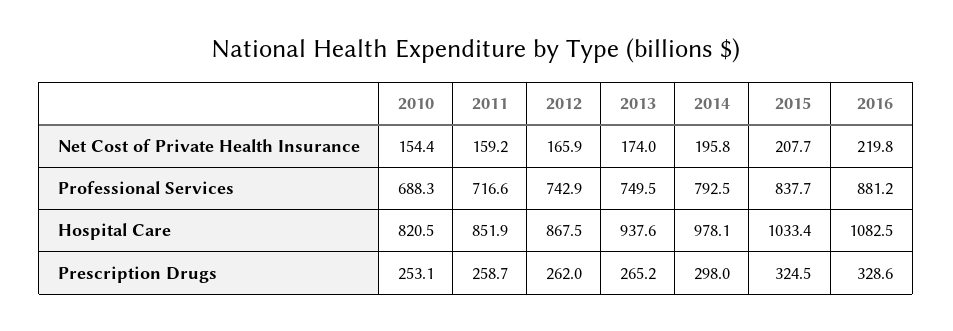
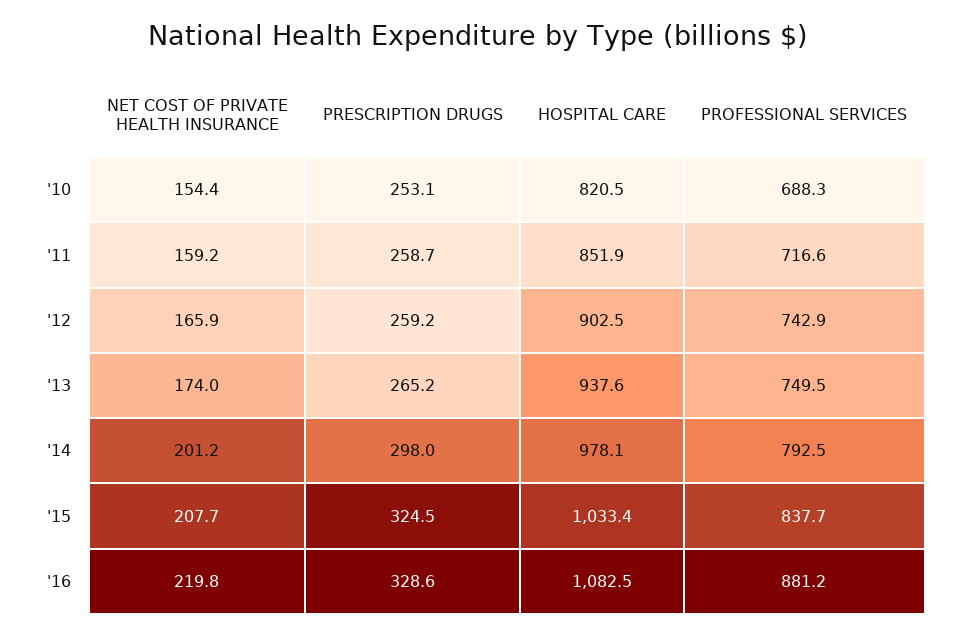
2014, Net Cost of Private Health Insurance: 195.8 -> 201.2
2012, Hospital Care: 867.5 -> 902.5
2012, Prescription Drugs: 262 -> 259.2

